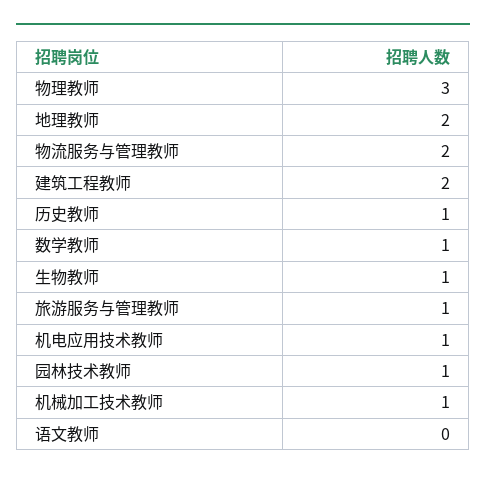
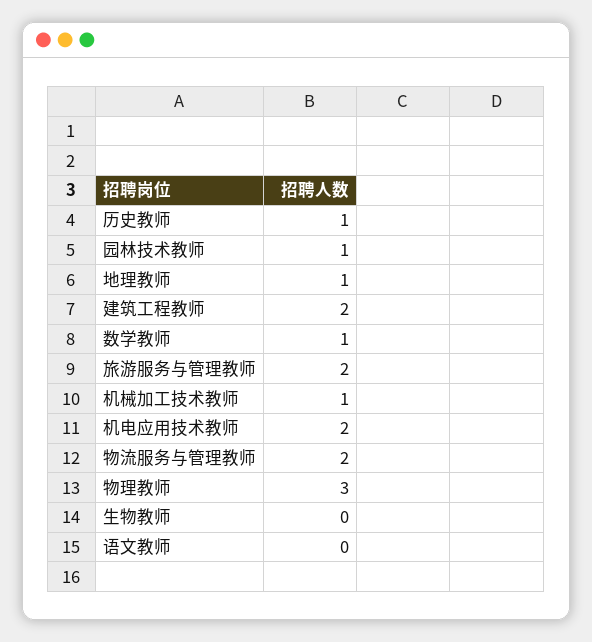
地理教师: 2 -> 1
生物教师: 1 -> 0
旅游服务与管理教师: 1 -> 2
机电应用技术教师: 1 -> 2

